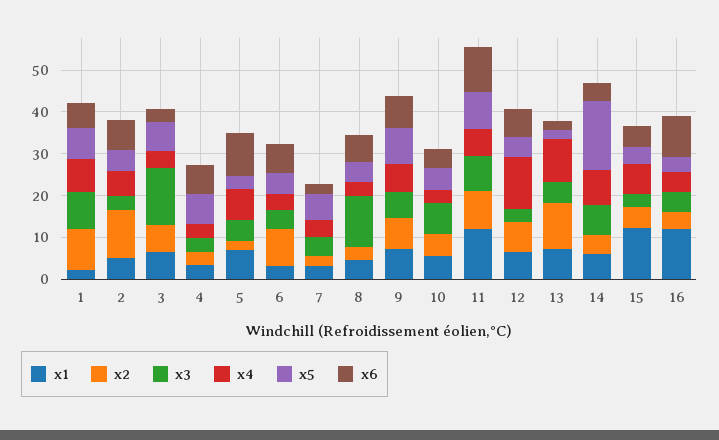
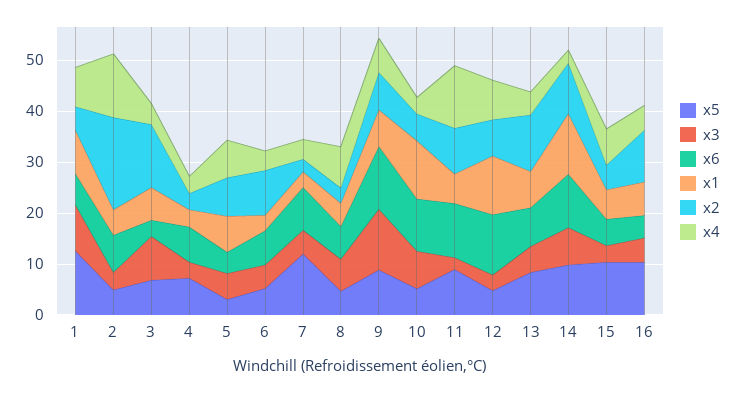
x1, 1: 2 -> 8
x2, 1: 10 -> 4
x5, 1: 8 -> 12
x2, 2: 12 -> 18
x4, 2: 6 -> 12
x2, 3: 6 -> 12
x3, 3: 14 -> 8
x2, 5: 2 -> 8
x6, 5: 10 -> 4
x5, 7: 6 -> 12
x6, 7: 2 -> 8
x3, 8: 12 -> 6
x4, 8: 4 -> 8
x3, 9: 6 -> 12
x6, 9: 8 -> 12
x1, 10: 6 -> 12
x6, 10: 4 -> 10
x1, 11: 12 -> 6
x3, 11: 8 -> 2
x4, 11: 6 -> 12
x1, 12: 6 -> 12
x4, 12: 12 -> 8
x6, 12: 6 -> 12
x4, 13: 10 -> 4
x5, 13: 2 -> 8
x6, 13: 2 -> 8
x1, 14: 6 -> 12
x2, 14: 4 -> 10
x4, 14: 8 -> 2
x5, 14: 16 -> 10
x6, 14: 4 -> 10
x1, 15: 12 -> 6
x5, 15: 4 -> 10
x1, 16: 12 -> 6
x2, 16: 4 -> 10
x5, 16: 4 -> 10
x6, 16: 10 -> 4

